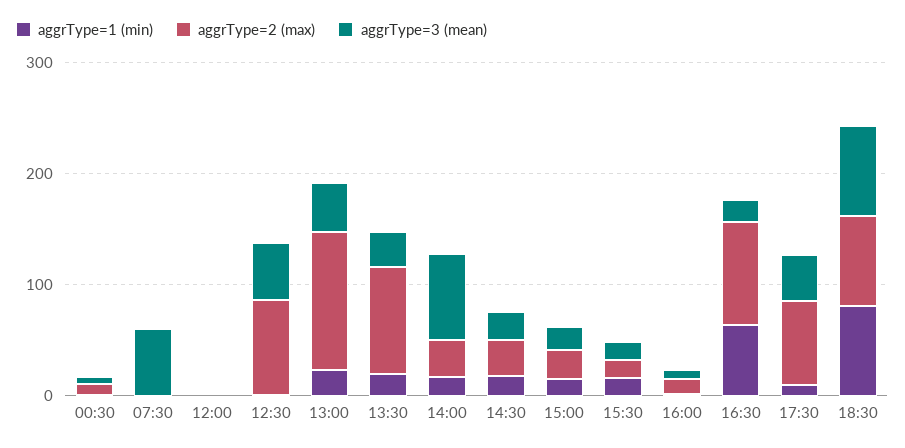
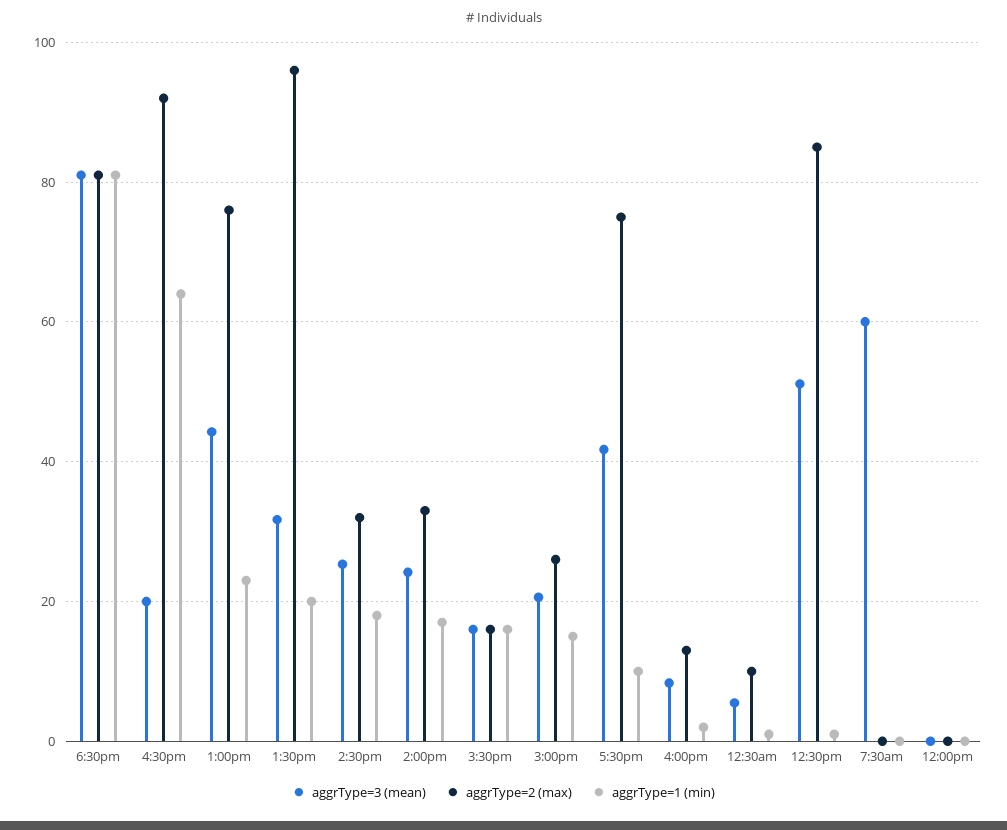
aggrType=2 (max), 13:00: 120 -> 76
aggrType=3 (mean), 14:00: 80 -> 24

